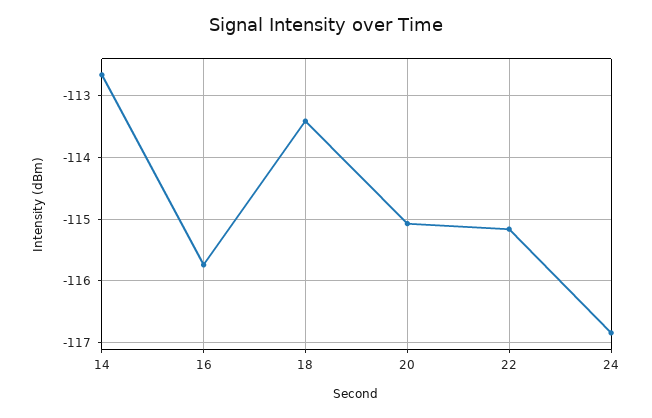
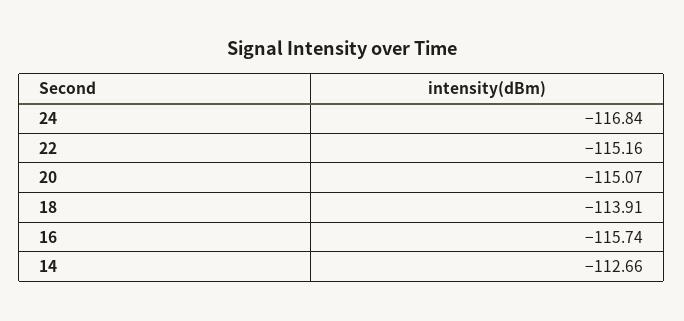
18: -113.4 -> -113.91

